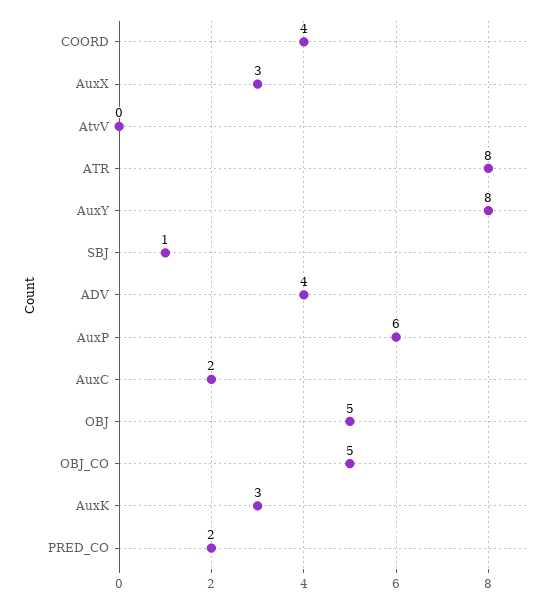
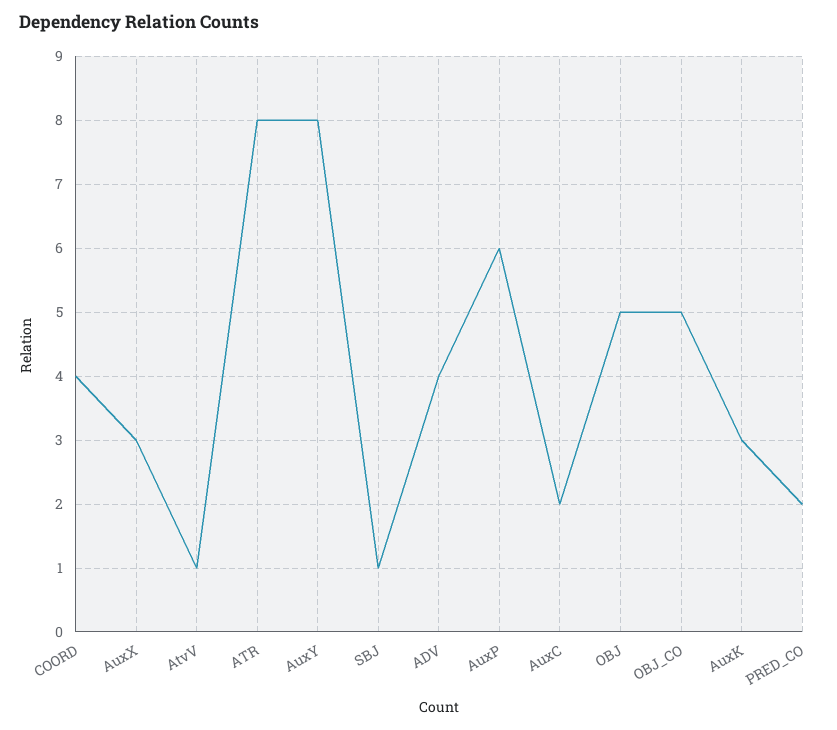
AtvV: 0 -> 1

